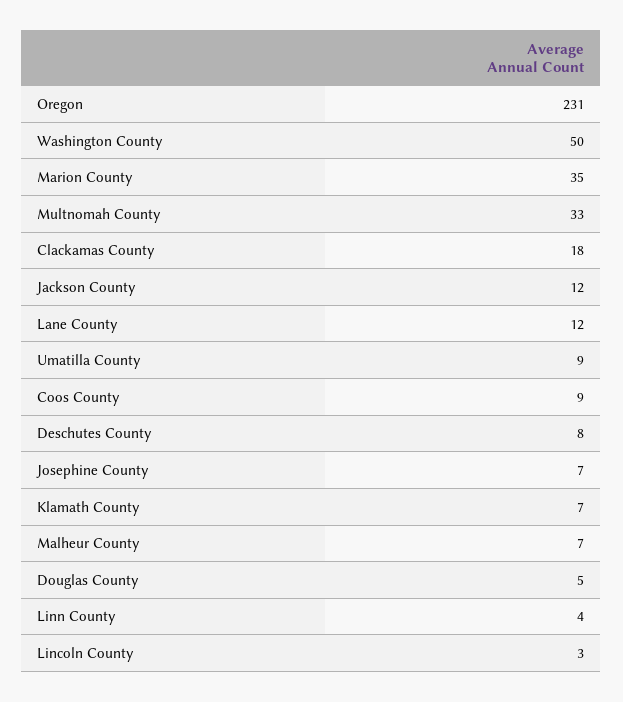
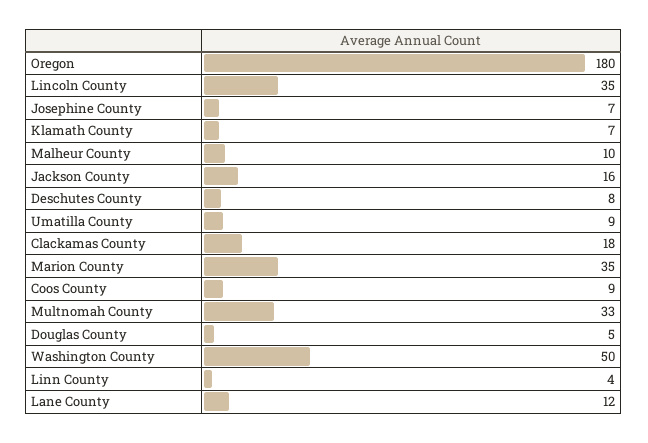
Oregon: 231 -> 180
Jackson County: 12 -> 16
Malheur County: 7 -> 10
Lincoln County: 3 -> 35

